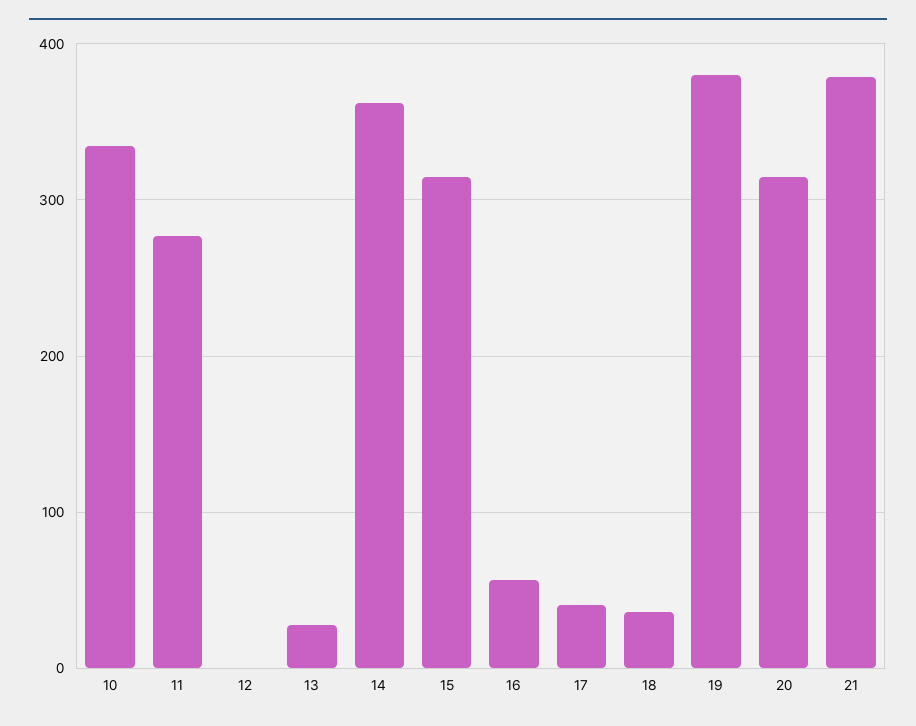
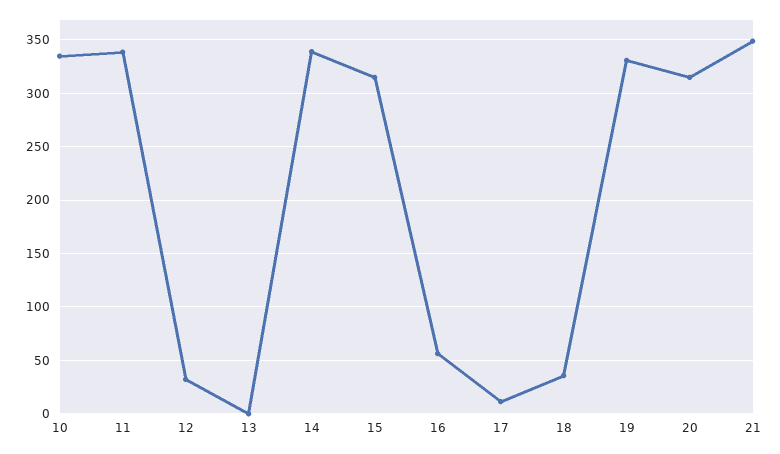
11: 280 -> 340
12: 0 -> 30
13: 30 -> 0
14: 360 -> 340
17: 40 -> 10
19: 380 -> 330
21: 380 -> 350

